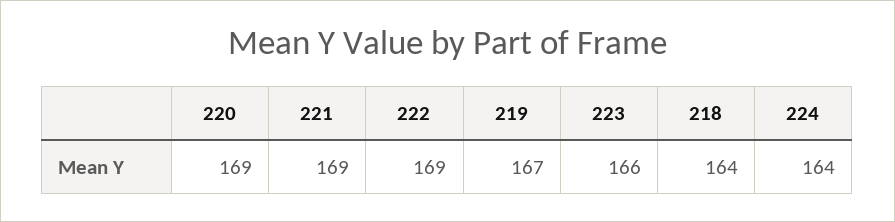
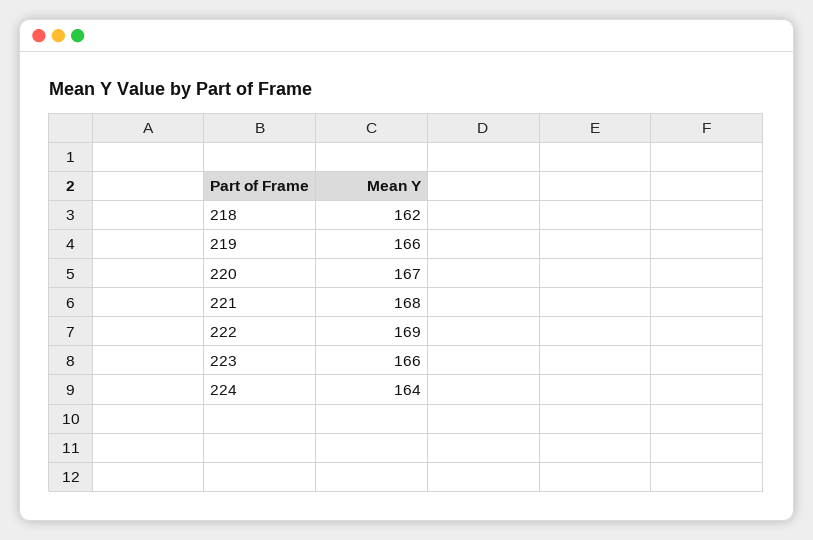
220: 169 -> 167
221: 169 -> 168
219: 167 -> 166
218: 164 -> 162

